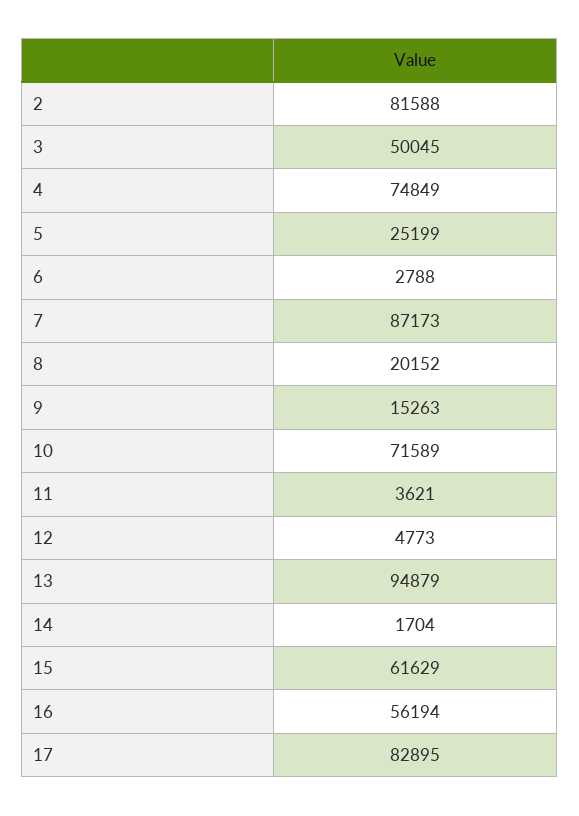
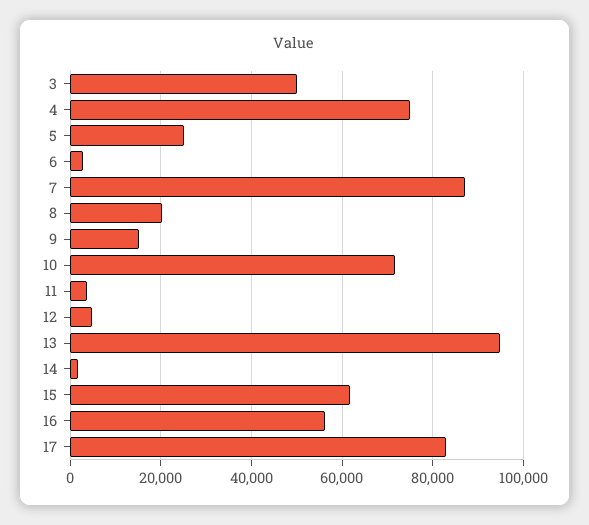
2: 81588 -> none

